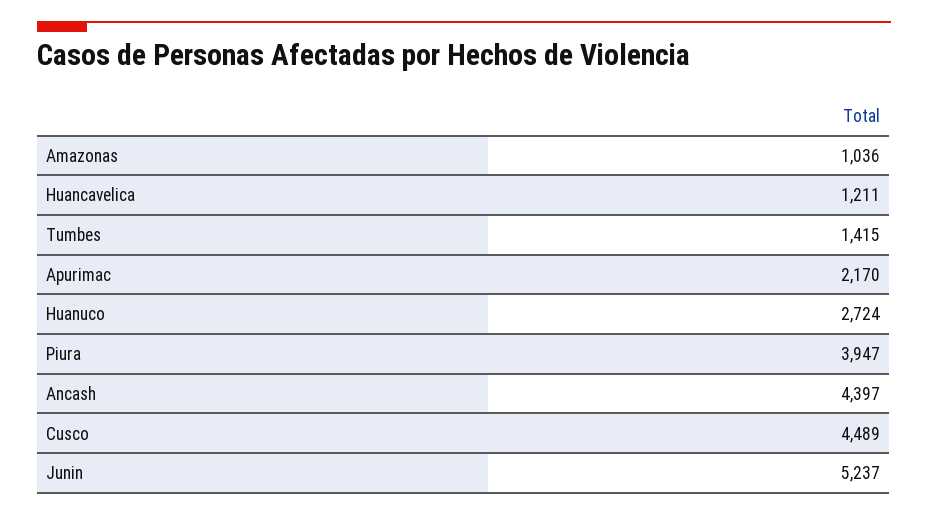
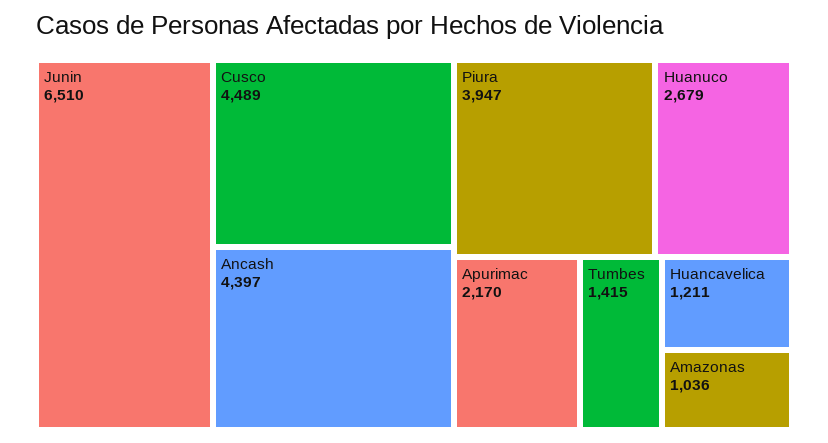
Huanuco: 2724 -> 2679
Junin: 5237 -> 6510

